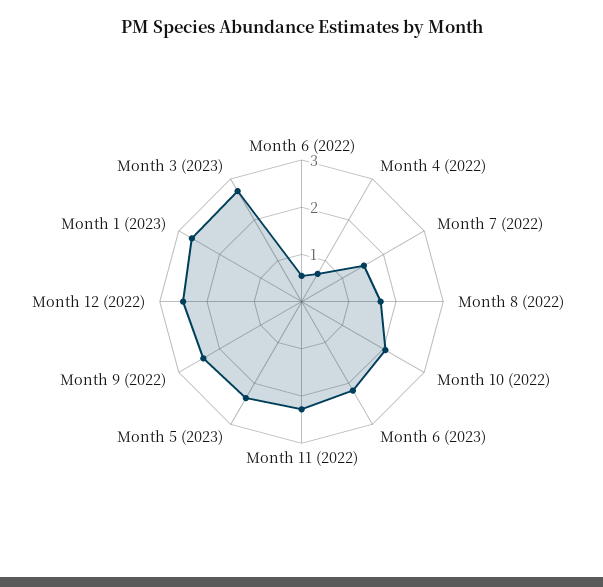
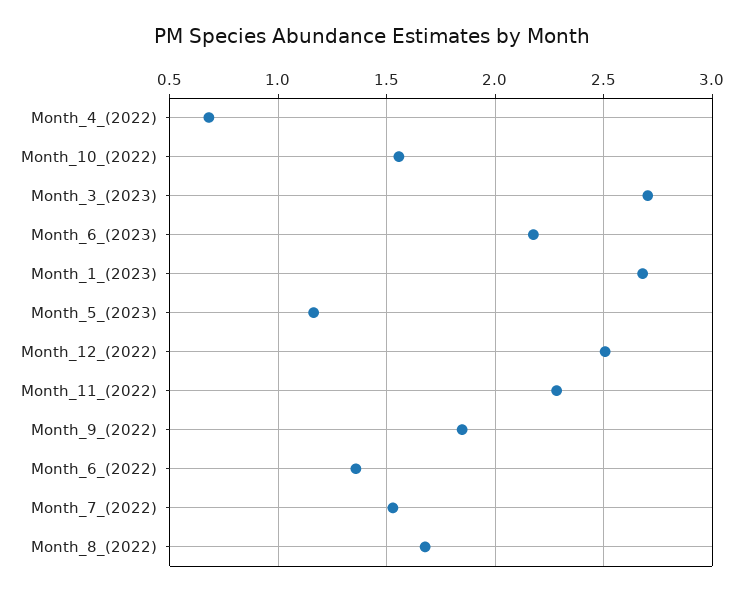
Month 6 (2022): 0.6 -> 1.35
Month 10 (2022): 2 -> 1.55
Month 5 (2023): 2.4 -> 1.15
Month 9 (2022): 2.4 -> 1.85

